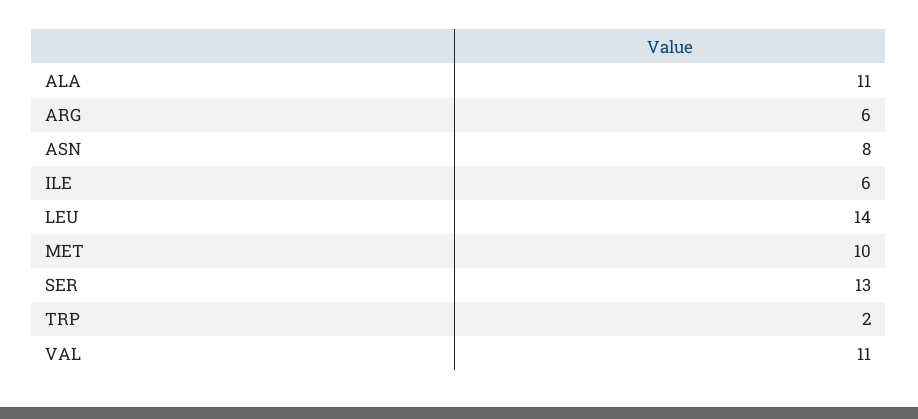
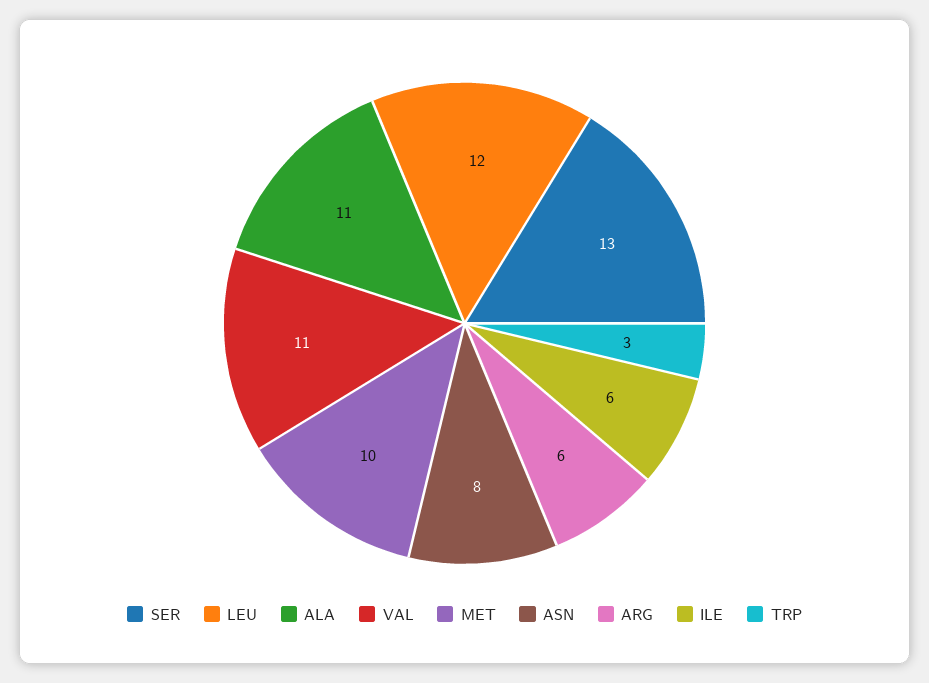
LEU: 14 -> 12
TRP: 2 -> 3

